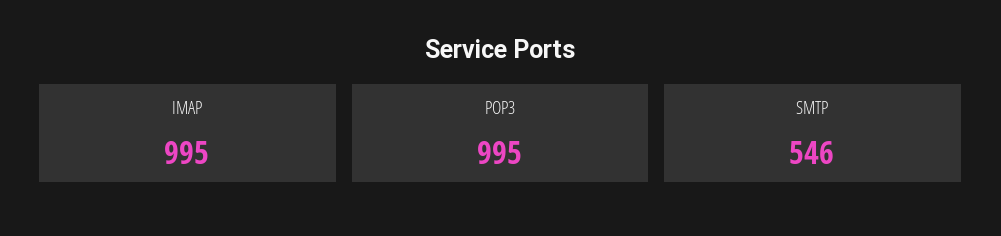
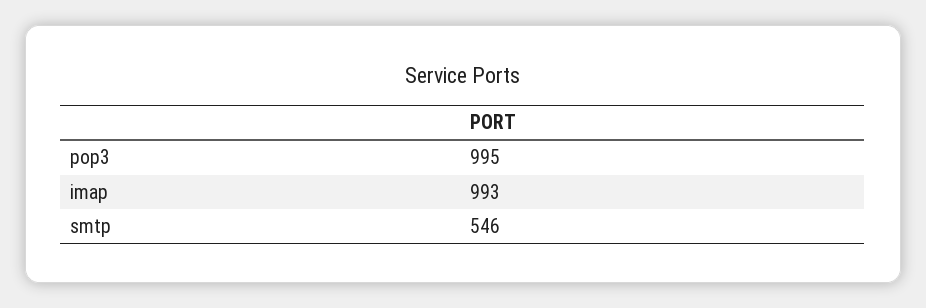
IMAP: 995 -> 993

